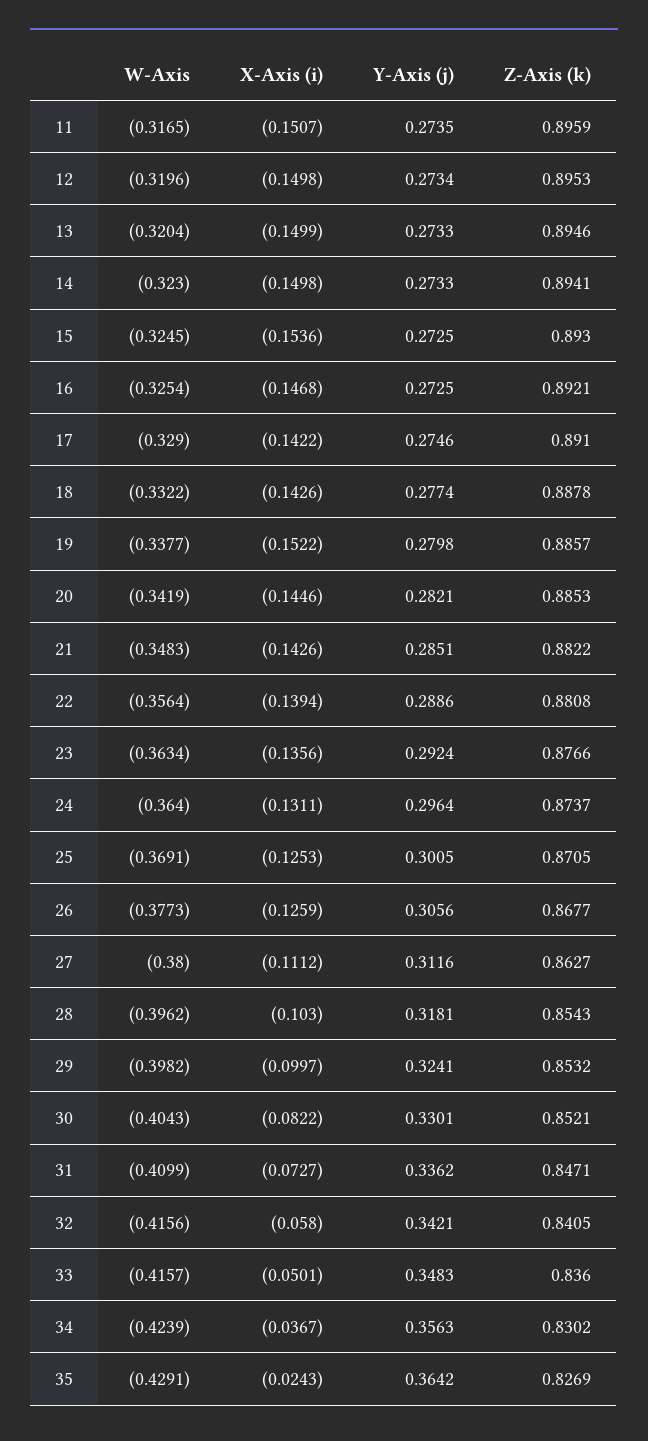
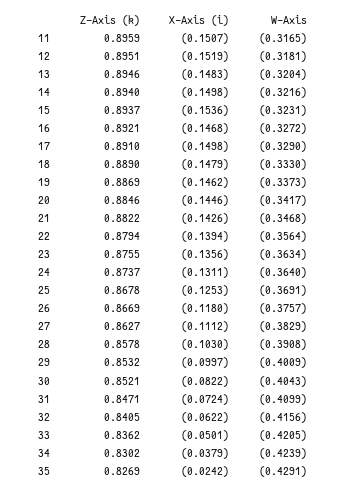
Y-Axis (j), 11: 0.2735 -> none
W-Axis, 12: -0.3196 -> -0.3181
X-Axis (i), 12: -0.1498 -> -0.1519
Y-Axis (j), 12: 0.2734 -> none
Z-Axis (k), 12: 0.8953 -> 0.8951
X-Axis (i), 13: -0.1499 -> -0.1483
Y-Axis (j), 13: 0.2733 -> none
W-Axis, 14: -0.323 -> -0.3216
Y-Axis (j), 14: 0.2733 -> none
Z-Axis (k), 14: 0.8941 -> 0.894
W-Axis, 15: -0.3245 -> -0.3231
Y-Axis (j), 15: 0.2725 -> none
Z-Axis (k), 15: 0.893 -> 0.8937
W-Axis, 16: -0.3254 -> -0.3272
Y-Axis (j), 16: 0.2725 -> none
X-Axis (i), 17: -0.1422 -> -0.1498
Y-Axis (j), 17: 0.2746 -> none
W-Axis, 18: -0.3322 -> -0.333
X-Axis (i), 18: -0.1426 -> -0.1479
Y-Axis (j), 18: 0.2774 -> none
Z-Axis (k), 18: 0.8878 -> 0.889
W-Axis, 19: -0.3377 -> -0.3373
X-Axis (i), 19: -0.1522 -> -0.1462
Y-Axis (j), 19: 0.2798 -> none
Z-Axis (k), 19: 0.8857 -> 0.8869
W-Axis, 20: -0.3419 -> -0.3417
Y-Axis (j), 20: 0.2821 -> none
Z-Axis (k), 20: 0.8853 -> 0.8846
W-Axis, 21: -0.3483 -> -0.3468
Y-Axis (j), 21: 0.2851 -> none
Y-Axis (j), 22: 0.2886 -> none
Z-Axis (k), 22: 0.8808 -> 0.8794
Y-Axis (j), 23: 0.2924 -> none
Z-Axis (k), 23: 0.8766 -> 0.8755
Y-Axis (j), 24: 0.2964 -> none
Y-Axis (j), 25: 0.3005 -> none
Z-Axis (k), 25: 0.8705 -> 0.8678
W-Axis, 26: -0.3773 -> -0.3757
X-Axis (i), 26: -0.1259 -> -0.118
Y-Axis (j), 26: 0.3056 -> none
Z-Axis (k), 26: 0.8677 -> 0.8669
W-Axis, 27: -0.38 -> -0.3829
Y-Axis (j), 27: 0.3116 -> none
W-Axis, 28: -0.3962 -> -0.3908
Y-Axis (j), 28: 0.3181 -> none
Z-Axis (k), 28: 0.8543 -> 0.8578
W-Axis, 29: -0.3982 -> -0.4009
Y-Axis (j), 29: 0.3241 -> none
Y-Axis (j), 30: 0.3301 -> none
X-Axis (i), 31: -0.0727 -> -0.0724
Y-Axis (j), 31: 0.3362 -> none
X-Axis (i), 32: -0.058 -> -0.0622
Y-Axis (j), 32: 0.3421 -> none
W-Axis, 33: -0.4157 -> -0.4205
Y-Axis (j), 33: 0.3483 -> none
Z-Axis (k), 33: 0.836 -> 0.8362
X-Axis (i), 34: -0.0367 -> -0.0379
Y-Axis (j), 34: 0.3563 -> none
X-Axis (i), 35: -0.0243 -> -0.0242
Y-Axis (j), 35: 0.3642 -> none

